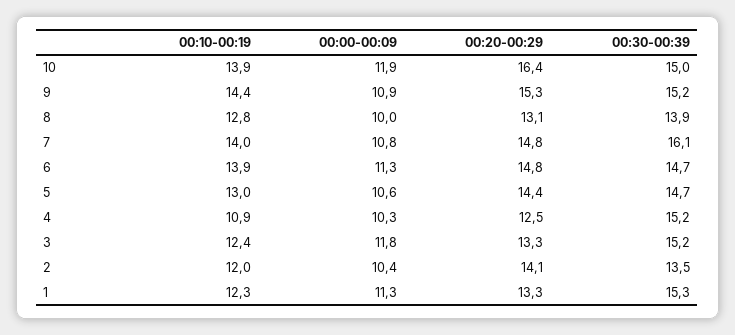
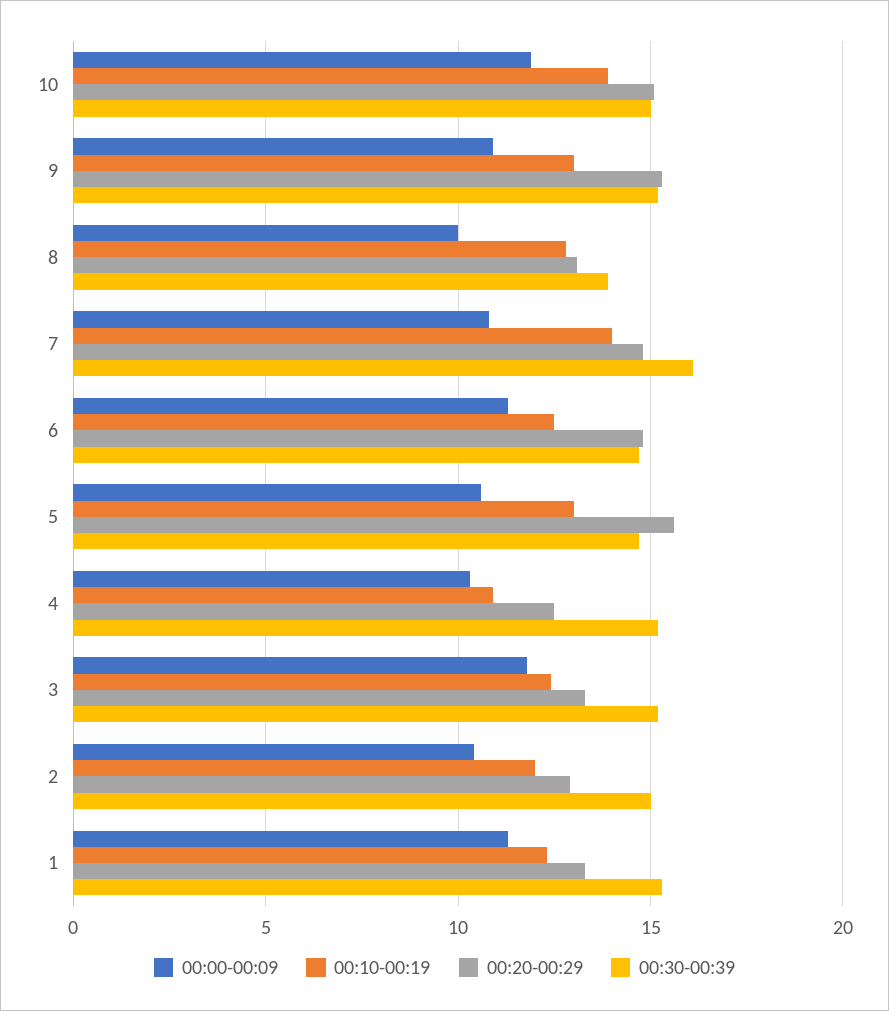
00:20-00:29, 10: 16.4 -> 15
00:10-00:19, 9: 14.4 -> 13
00:10-00:19, 6: 13.9 -> 12.5
00:20-00:29, 5: 14.4 -> 15.5
00:20-00:29, 2: 14.1 -> 13
00:30-00:39, 2: 13.5 -> 15

